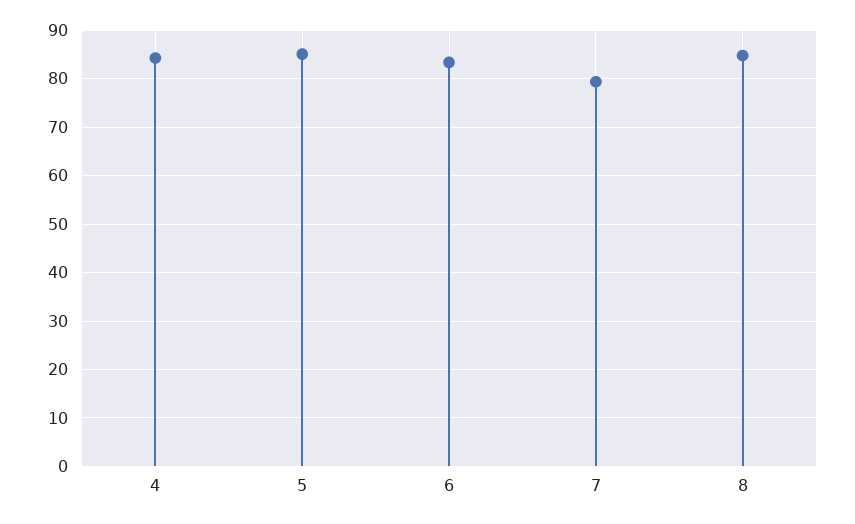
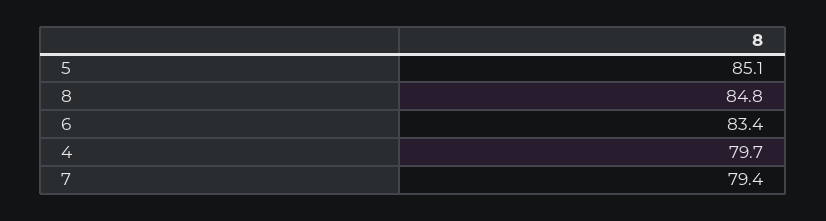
4: 84 -> 79.7

